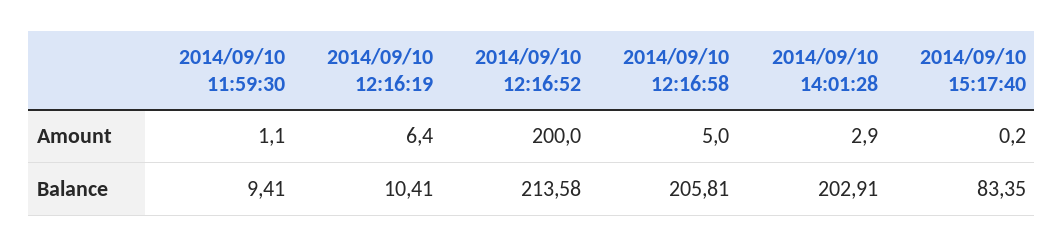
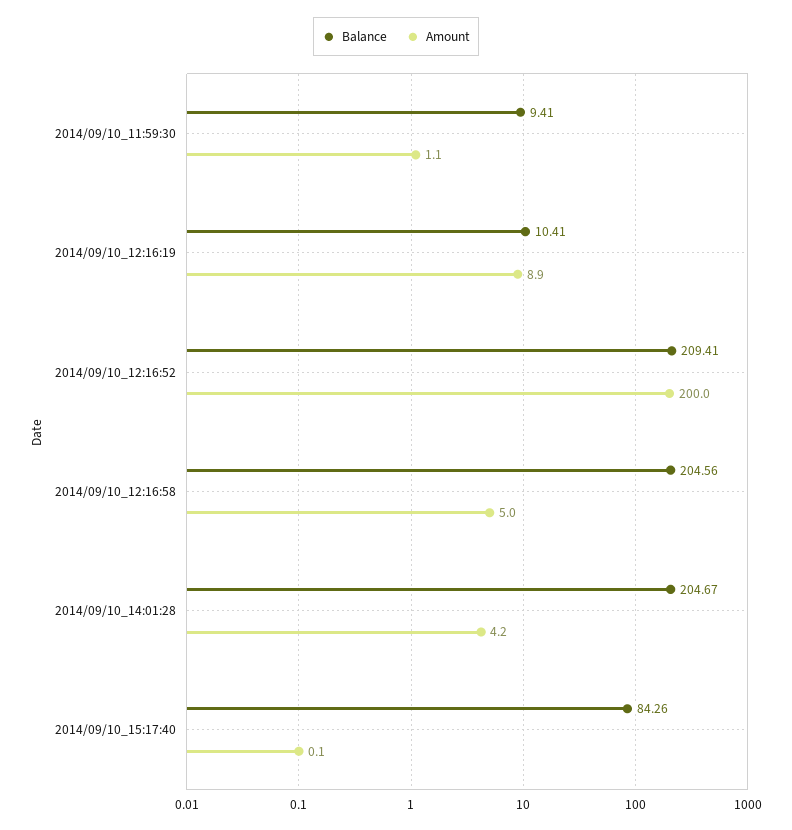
Amount, 2014/09/10 12:16:19: 6.4 -> 8.9
Amount, 2014/09/10 14:01:28: 2.9 -> 4.2
Amount, 2014/09/10 15:17:40: 0.2 -> 0.1
Balance, 2014/09/10 12:16:52: 213.58 -> 209.41
Balance, 2014/09/10 12:16:58: 205.81 -> 204.56
Balance, 2014/09/10 14:01:28: 202.91 -> 204.67
Balance, 2014/09/10 15:17:40: 83.35 -> 84.26

